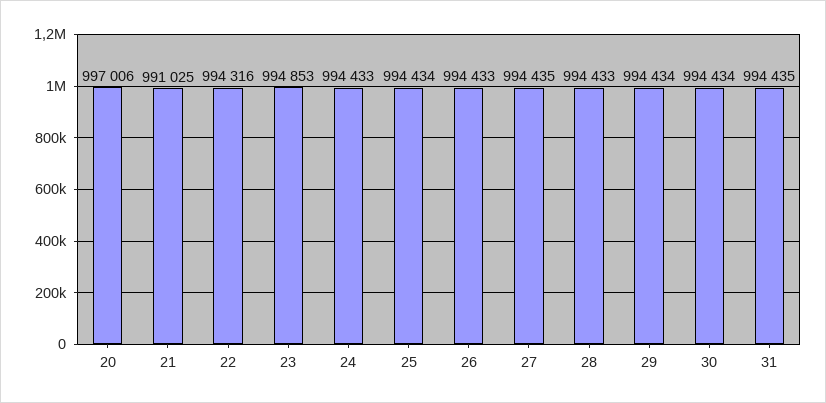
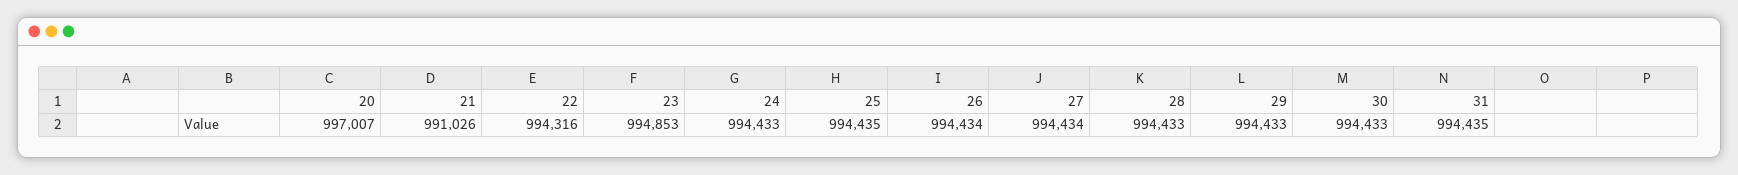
20: 997006 -> 997007
21: 991025 -> 991026
25: 994434 -> 994435
26: 994433 -> 994434
27: 994435 -> 994434
29: 994434 -> 994433
30: 994434 -> 994433

